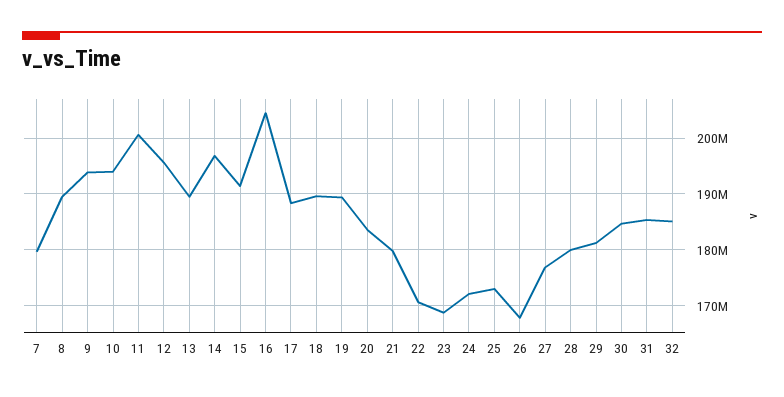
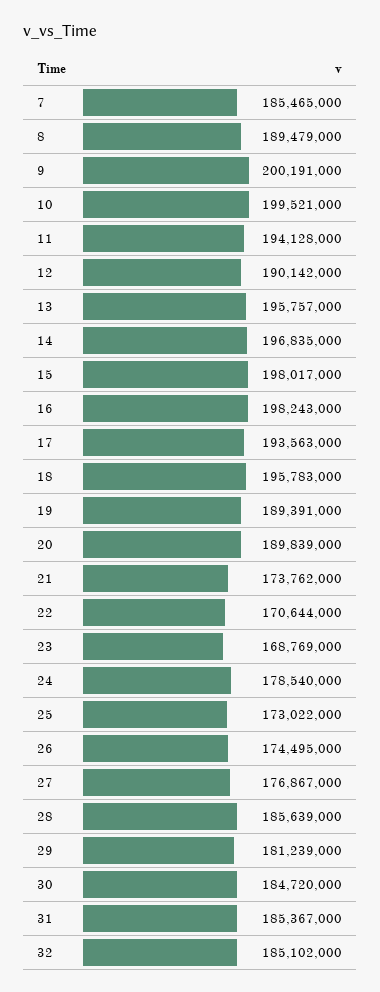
7: 180000000 -> 185465000
9: 194000000 -> 200191000
10: 194000000 -> 199521000
11: 200000000 -> 194128000
12: 196000000 -> 190142000
13: 190000000 -> 195757000
15: 192000000 -> 198017000
16: 204000000 -> 198243000
17: 188000000 -> 193563000
18: 190000000 -> 195783000
20: 184000000 -> 189839000
21: 180000000 -> 173762000
24: 172000000 -> 178540000
26: 168000000 -> 174495000
28: 180000000 -> 185639000

